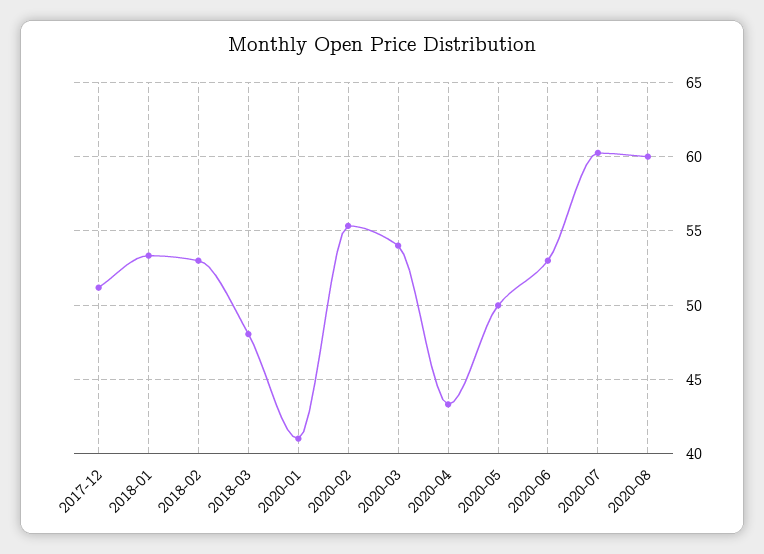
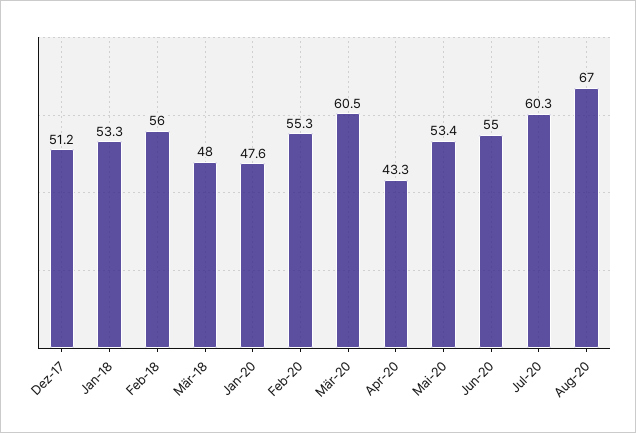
2018-02: 53 -> 56
2020-01: 41 -> 47.6
2020-03: 54 -> 60.5
2020-05: 50 -> 53.4
2020-06: 53 -> 55
2020-08: 60 -> 67

